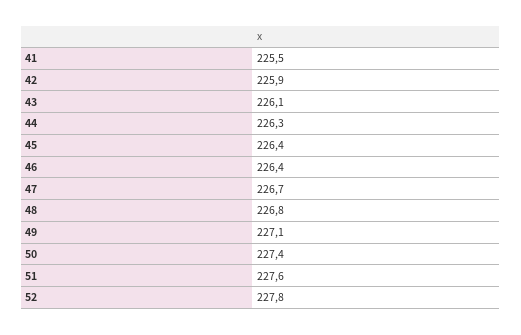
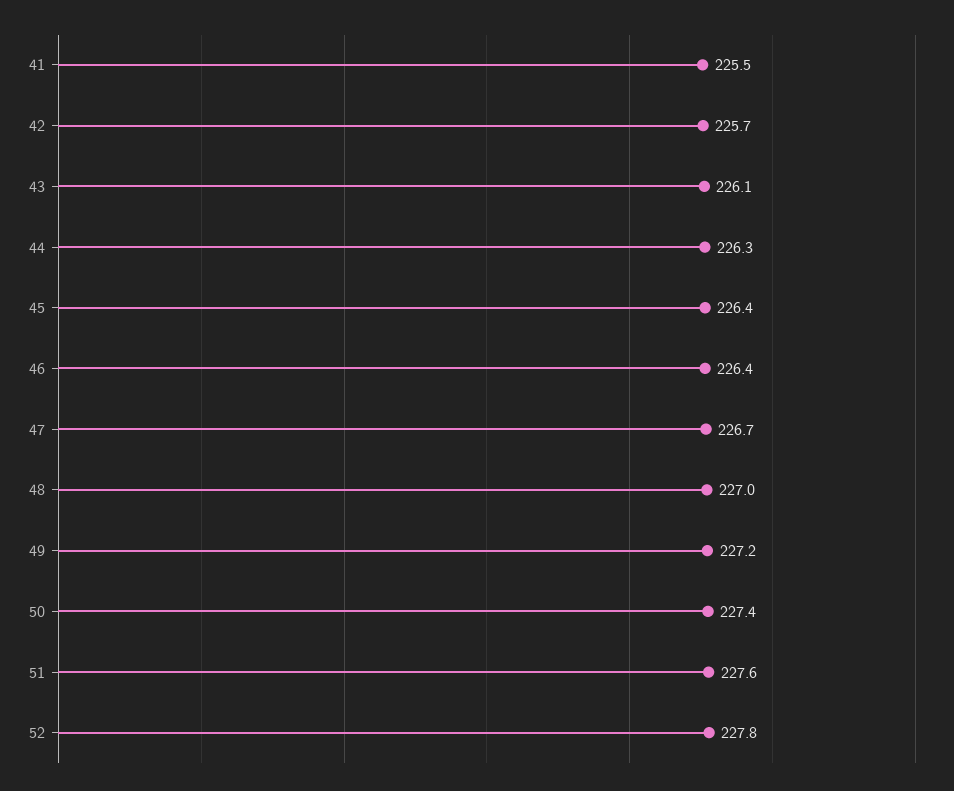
42: 225.9 -> 225.7
48: 226.8 -> 227
49: 227.1 -> 227.2

